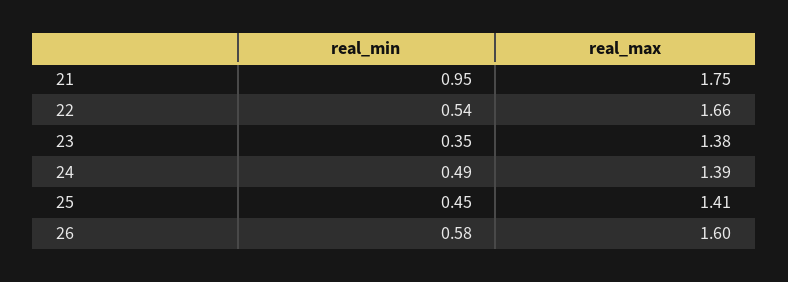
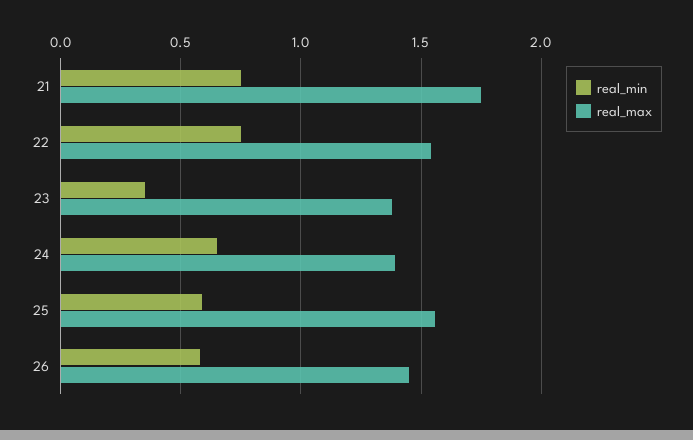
real_min, 21: 0.95 -> 0.75
real_min, 22: 0.54 -> 0.75
real_max, 22: 1.66 -> 1.55
real_min, 24: 0.49 -> 0.65
real_min, 25: 0.45 -> 0.6
real_max, 25: 1.41 -> 1.55
real_max, 26: 1.6 -> 1.45

